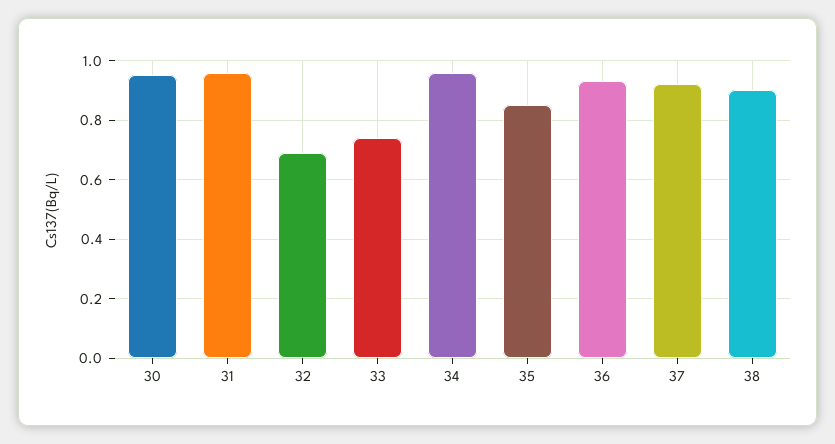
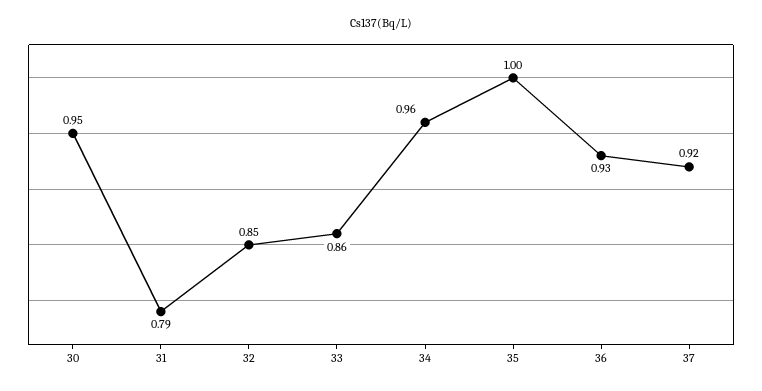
31: 0.95 -> 0.79
32: 0.7 -> 0.85
33: 0.75 -> 0.86
35: 0.85 -> 1
38: 0.9 -> none

